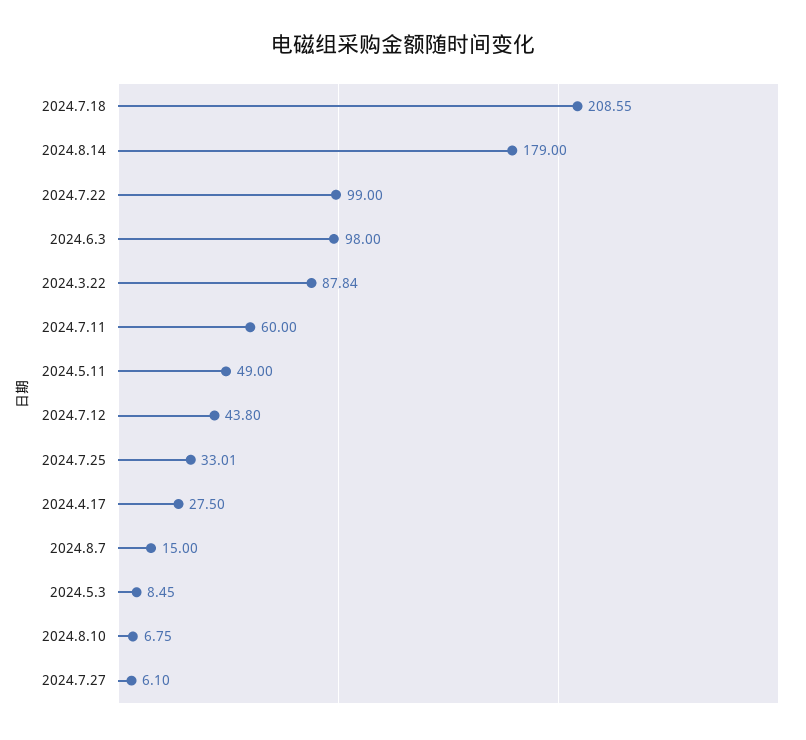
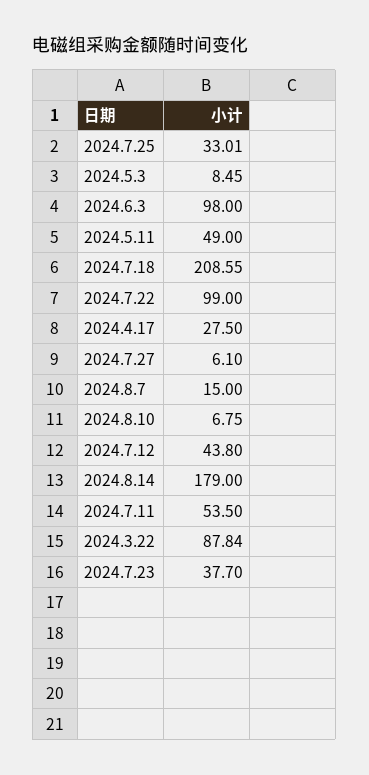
2024.7.11: 60 -> 53.5
2024.7.23: none -> 37.7

